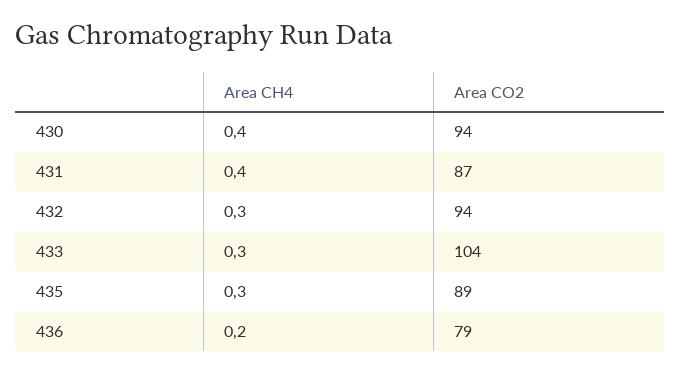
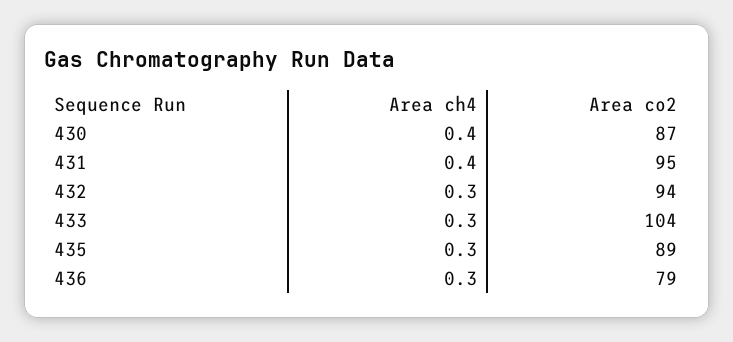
Area CO2, 430: 94 -> 87
Area CO2, 431: 87 -> 95
Area CH4, 436: 0.2 -> 0.3

